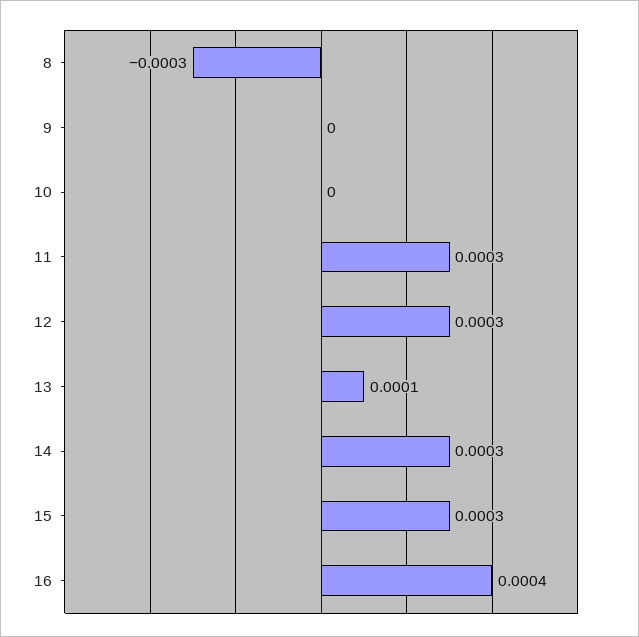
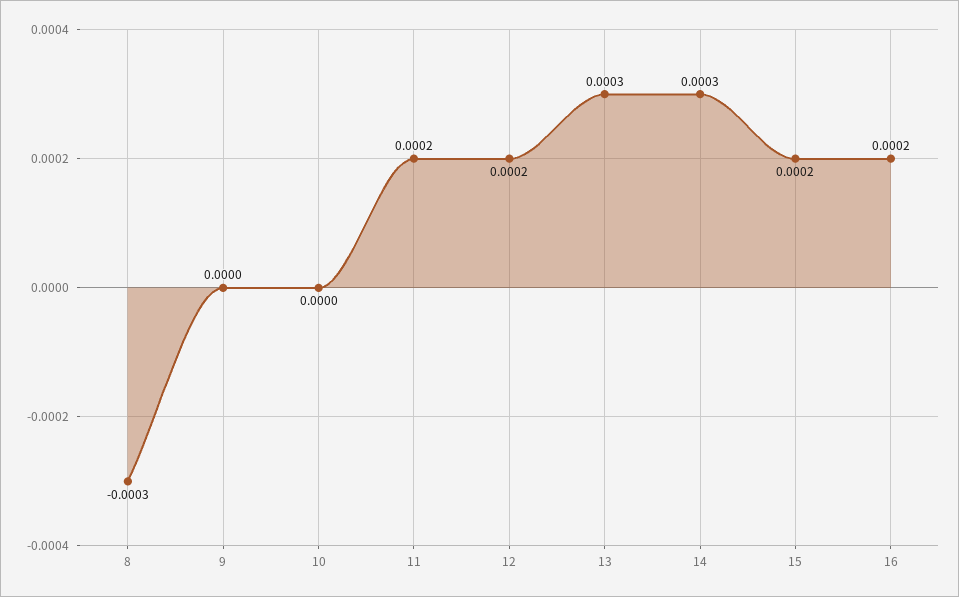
11: 0.0003 -> 0.0002
12: 0.0003 -> 0.0002
13: 0.0001 -> 0.0003
15: 0.0003 -> 0.0002
16: 0.0004 -> 0.0002

